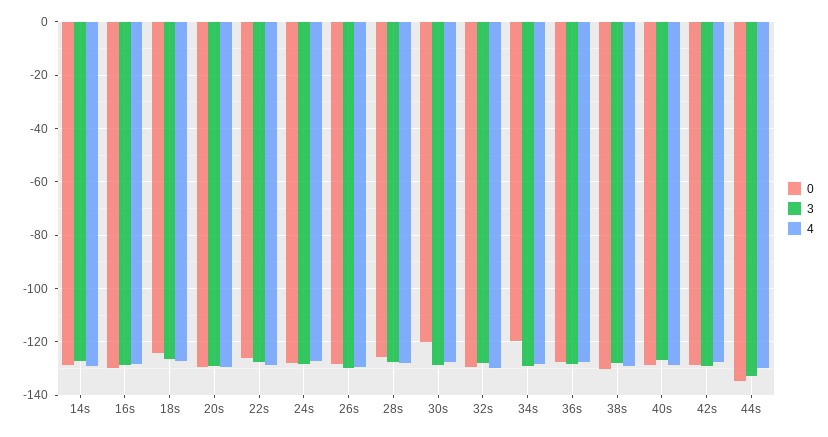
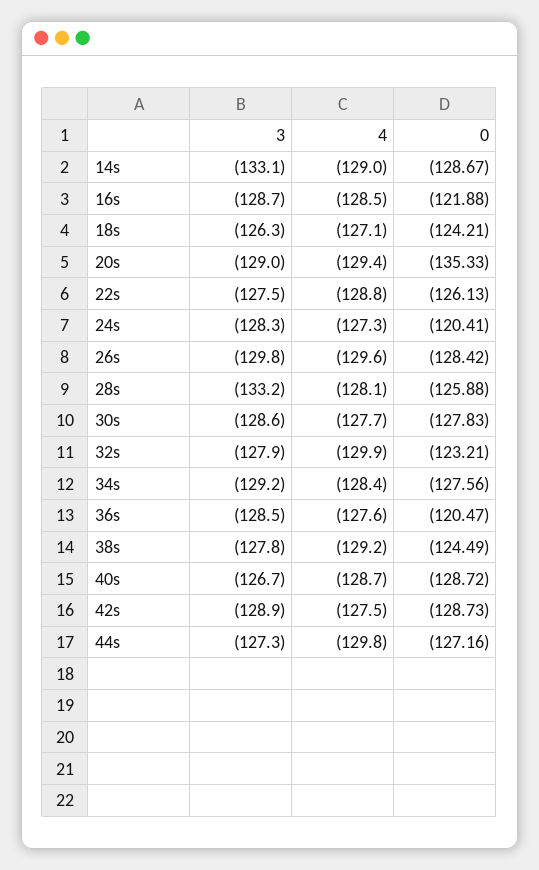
3, 14s: -127.5 -> -133.1
0, 16s: -130 -> -121.88
0, 20s: -130 -> -135.33
0, 24s: -127.5 -> -120.41
3, 28s: -127.5 -> -133.2
0, 30s: -120 -> -127.83
0, 32s: -130 -> -123.21
0, 34s: -120 -> -127.56
0, 36s: -127.5 -> -120.47
0, 38s: -130 -> -124.49
0, 44s: -135 -> -127.16
3, 44s: -132.5 -> -127.3

